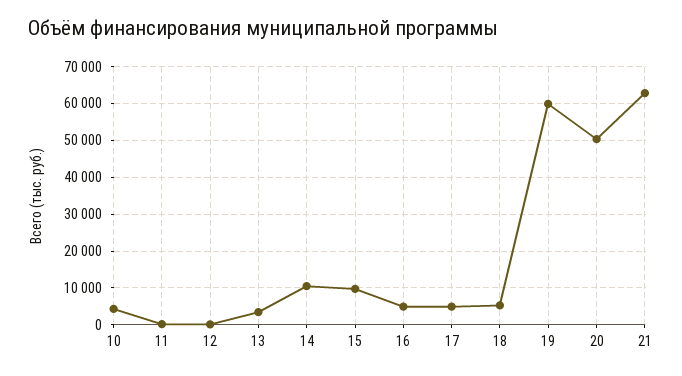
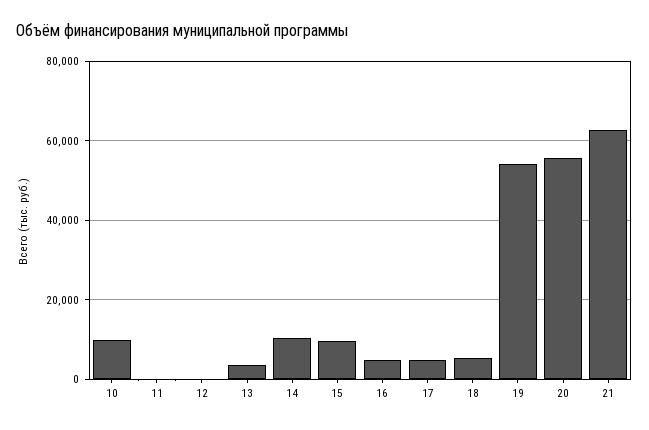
10: 4000 -> 10000
19: 60000 -> 54000
20: 50000 -> 56000

